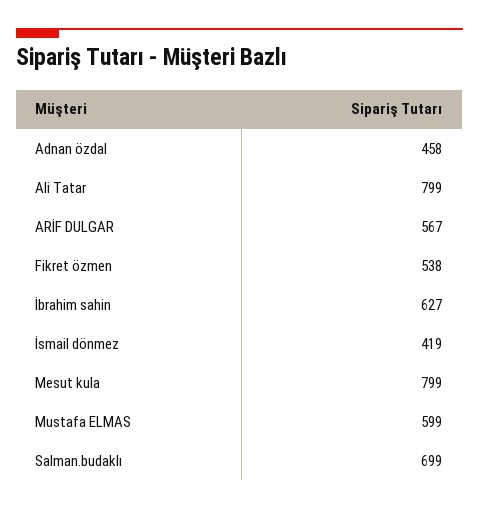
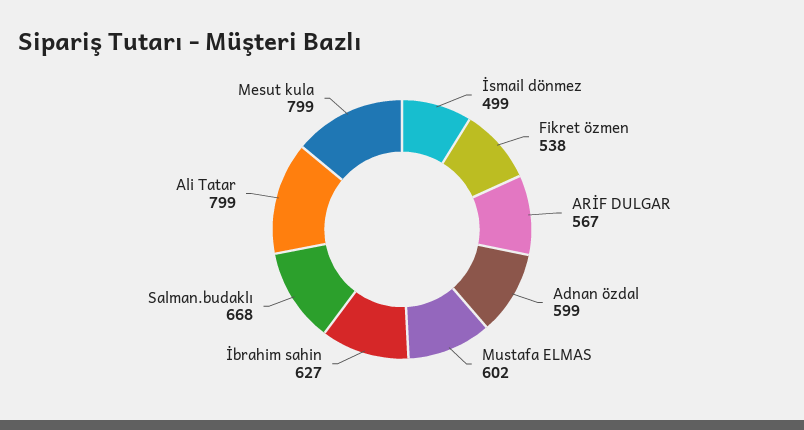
Adnan özdal: 458 -> 599
İsmail dönmez: 419 -> 499
Mustafa ELMAS: 599 -> 602
Salman.budaklı: 699 -> 668

